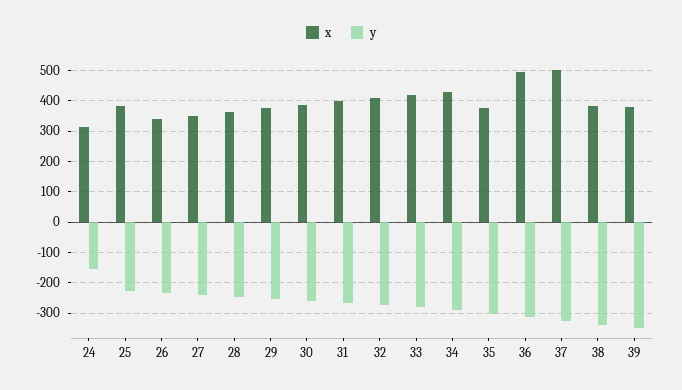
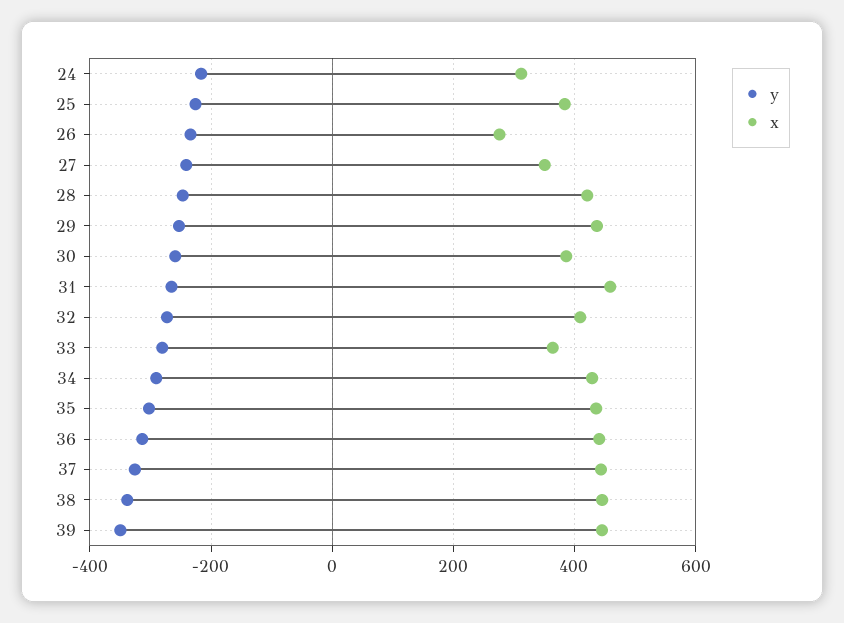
y, 24: -160 -> -220
x, 26: 340 -> 280
x, 28: 360 -> 420
x, 29: 380 -> 440
x, 31: 400 -> 460
x, 33: 420 -> 360
x, 35: 380 -> 440
x, 36: 500 -> 440
x, 37: 500 -> 440
x, 38: 380 -> 440
x, 39: 380 -> 440

